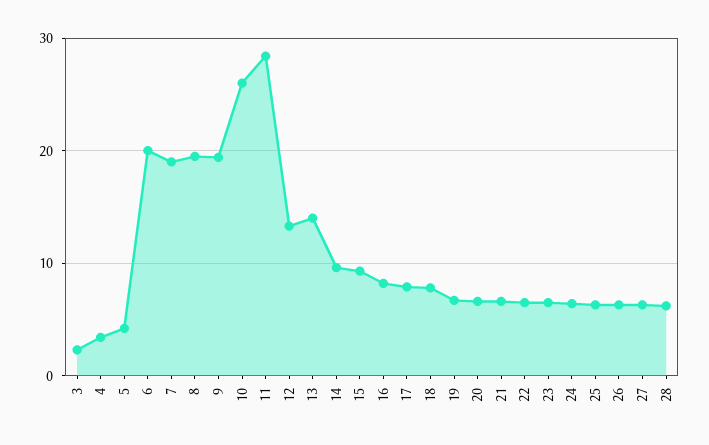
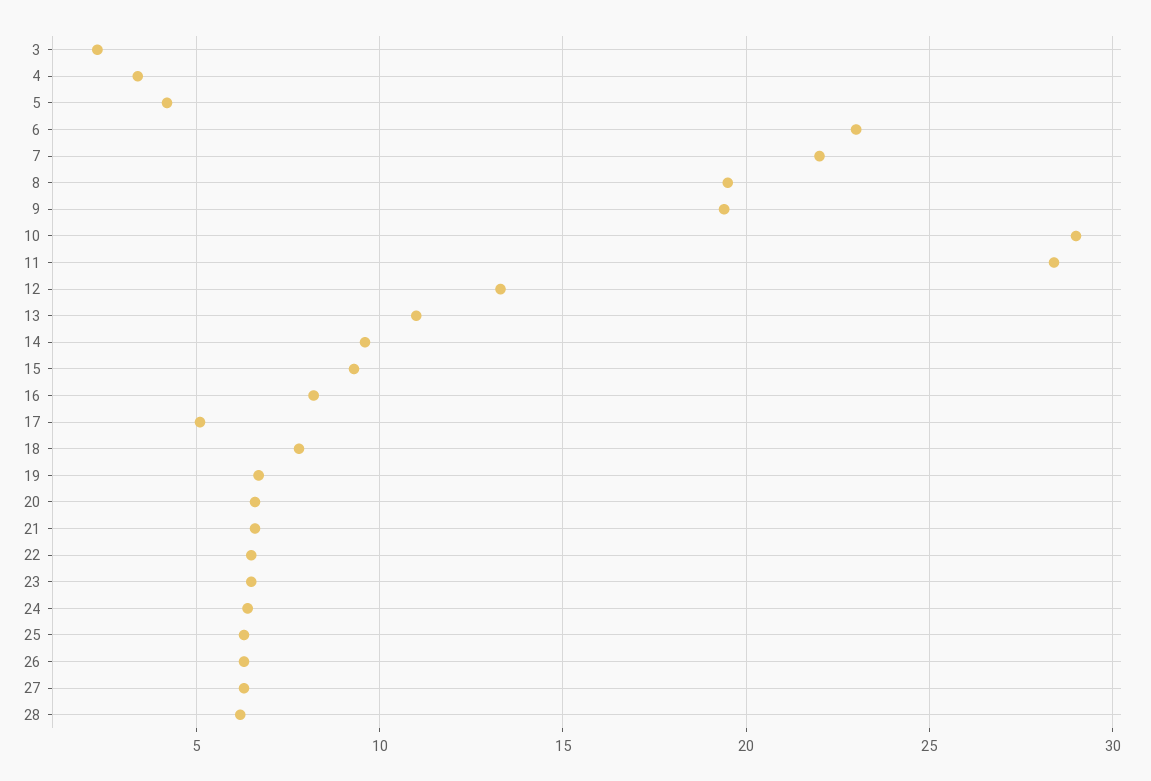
6: 20 -> 23
7: 19 -> 22
10: 26 -> 29
13: 14 -> 11
17: 8 -> 5

